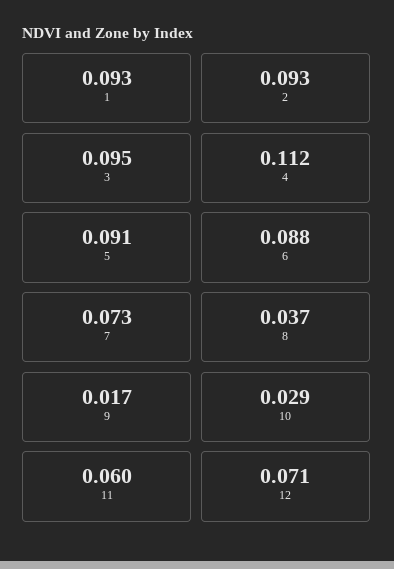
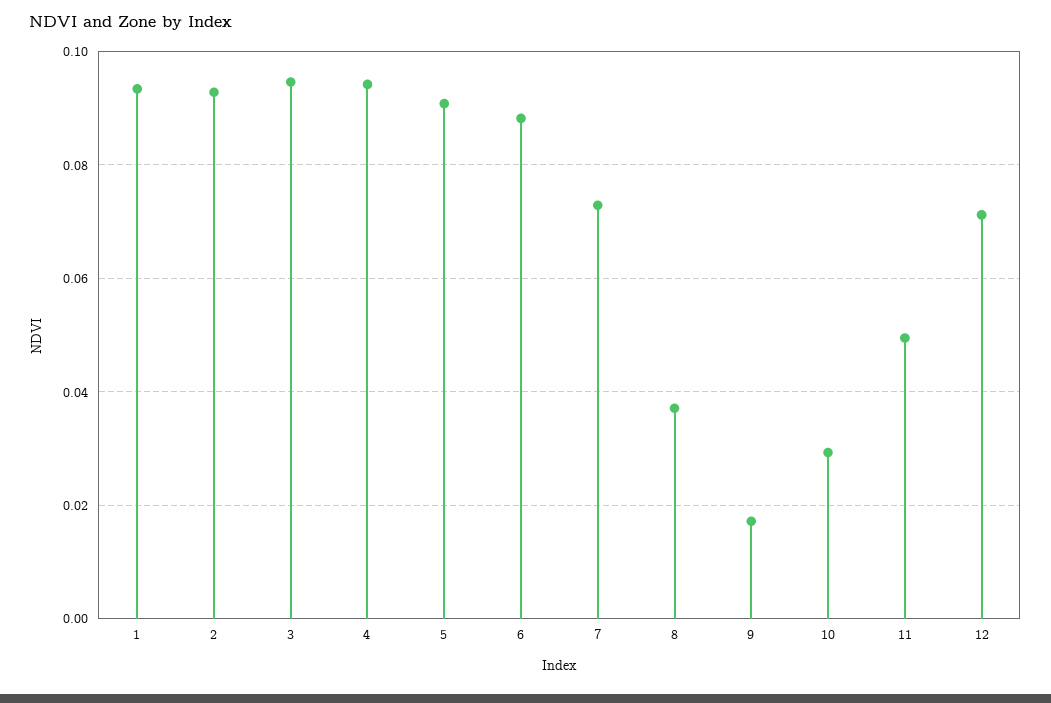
4: 0.112 -> 0.094
11: 0.06 -> 0.05

